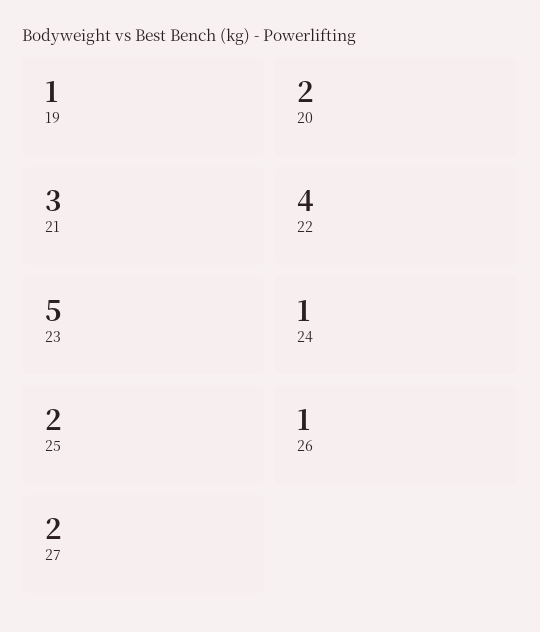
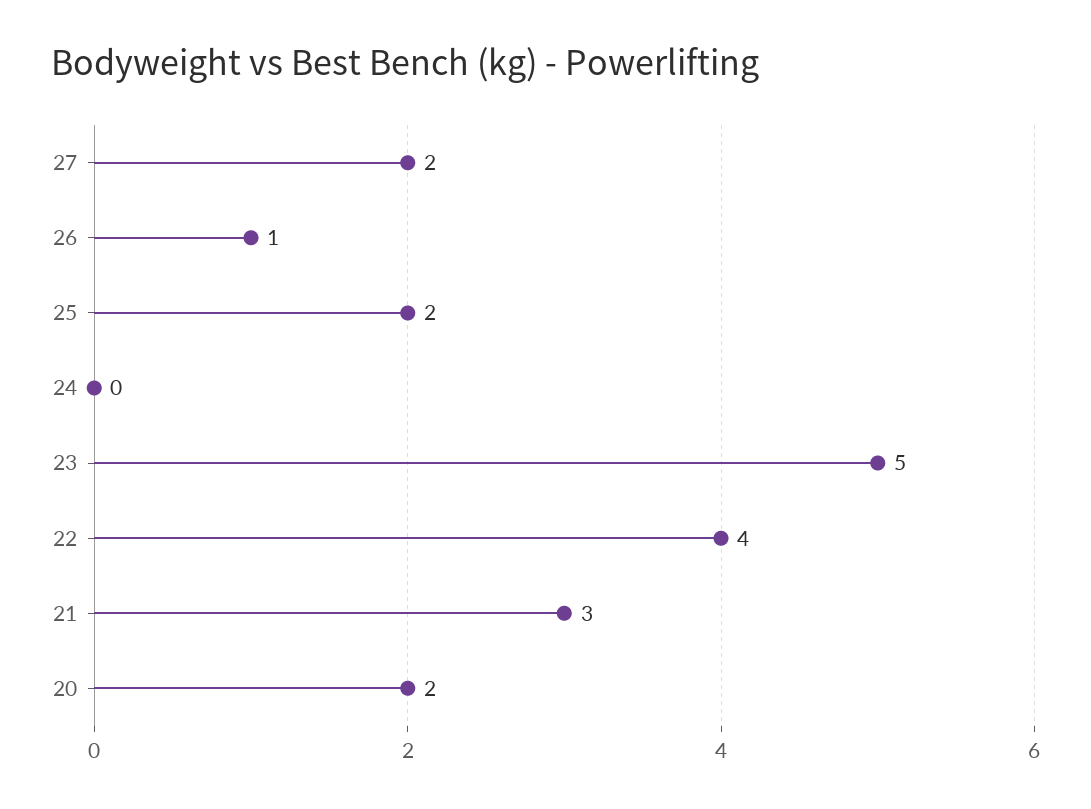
19: 1 -> none
24: 1 -> 0

